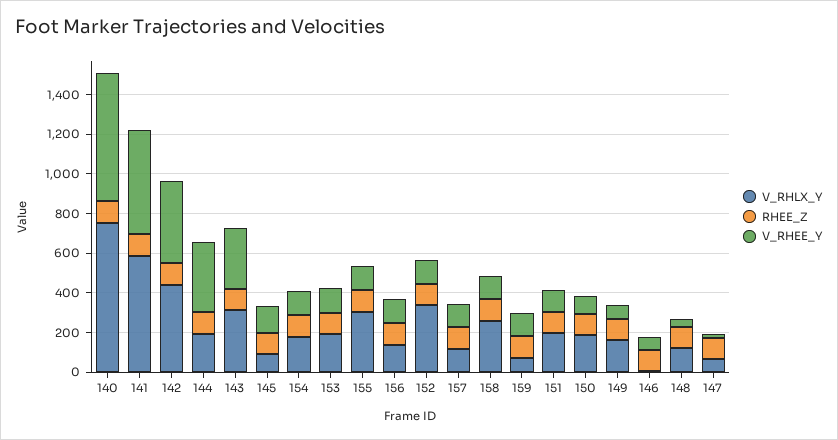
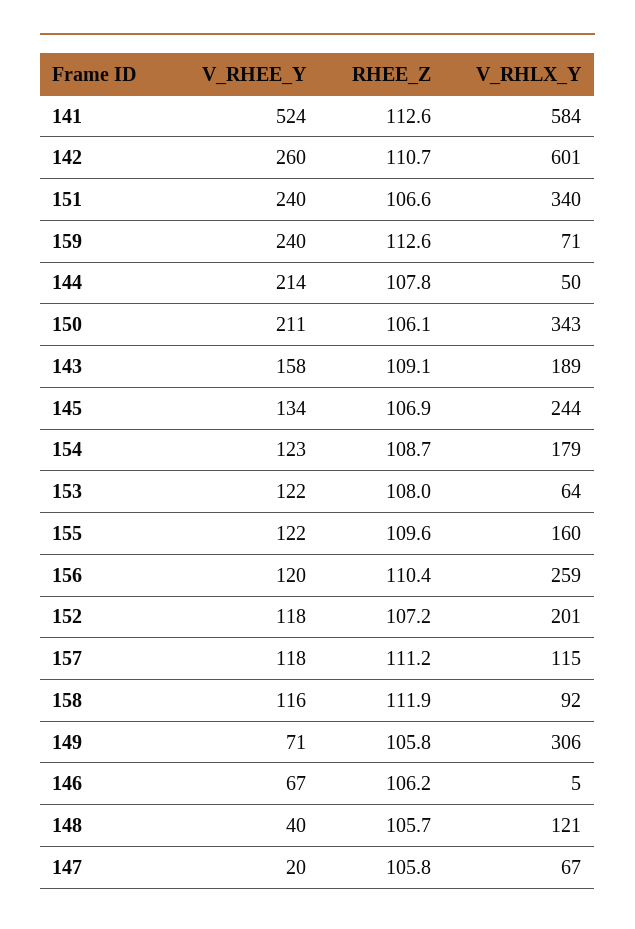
V_RHLX_Y, 140: 750 -> none
RHEE_Z, 140: 100 -> none
V_RHEE_Y, 140: 650 -> none
V_RHLX_Y, 142: 450 -> 601
V_RHEE_Y, 142: 400 -> 260
V_RHLX_Y, 144: 200 -> 50
V_RHEE_Y, 144: 350 -> 214
V_RHLX_Y, 143: 300 -> 189
V_RHEE_Y, 143: 300 -> 158
V_RHLX_Y, 145: 100 -> 244
V_RHLX_Y, 153: 200 -> 64
V_RHLX_Y, 155: 300 -> 160
V_RHLX_Y, 156: 150 -> 259
V_RHLX_Y, 152: 350 -> 201
V_RHLX_Y, 158: 250 -> 92
V_RHEE_Y, 159: 100 -> 240
V_RHLX_Y, 151: 200 -> 340
V_RHEE_Y, 151: 100 -> 240
V_RHLX_Y, 150: 200 -> 343
V_RHEE_Y, 150: 100 -> 211
V_RHLX_Y, 149: 150 -> 306

